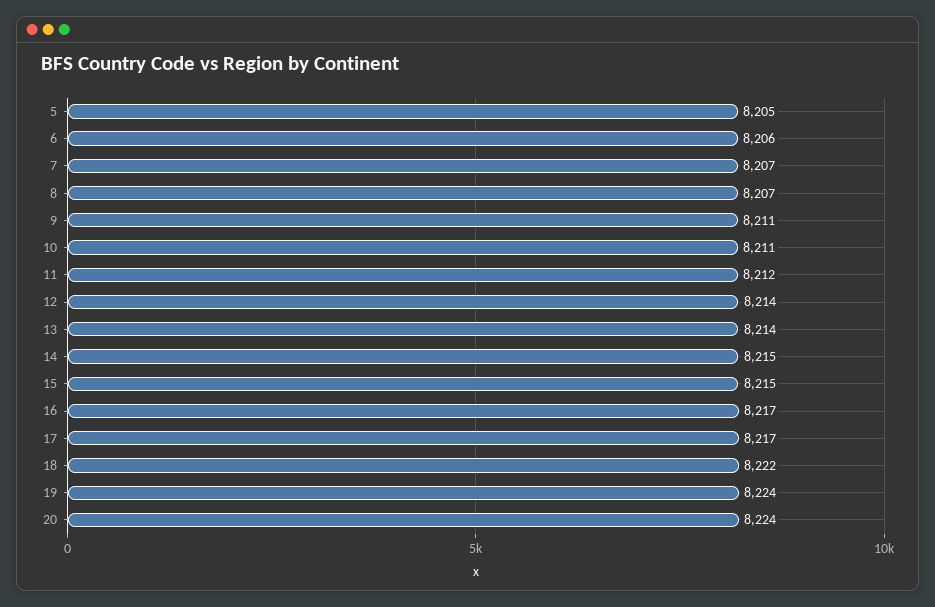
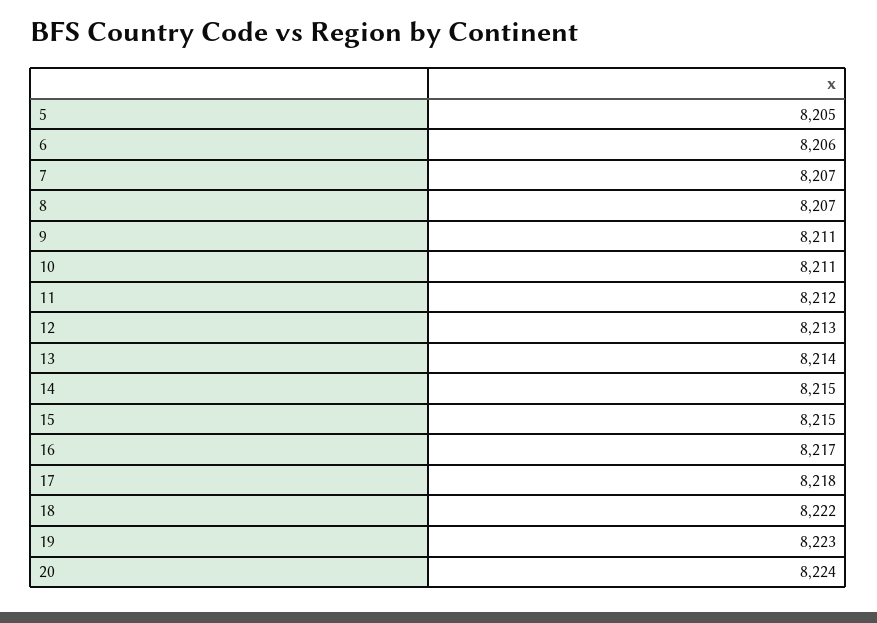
12: 8214 -> 8213
17: 8217 -> 8218
19: 8224 -> 8223

